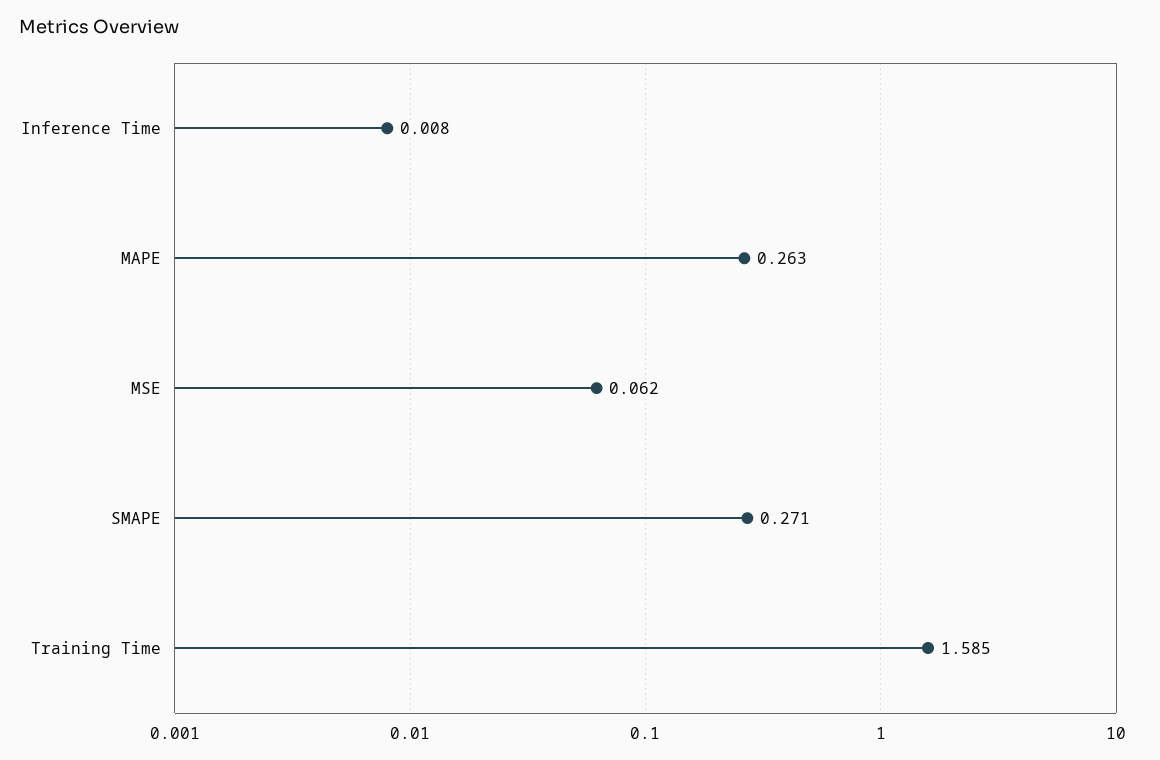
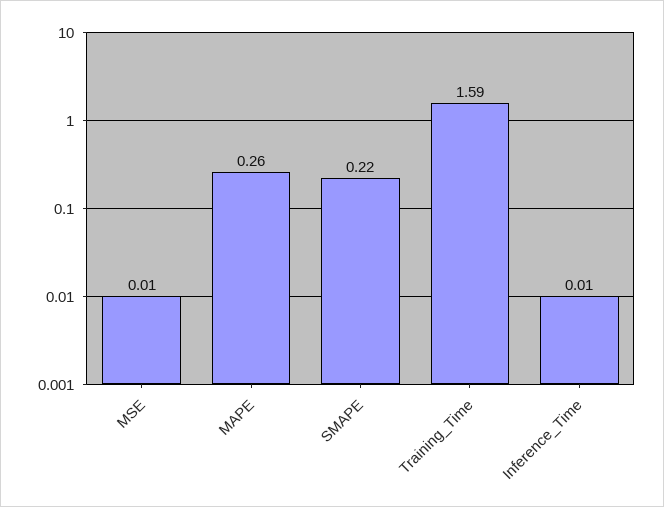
MSE: 0.062 -> 0.01
SMAPE: 0.271 -> 0.22

